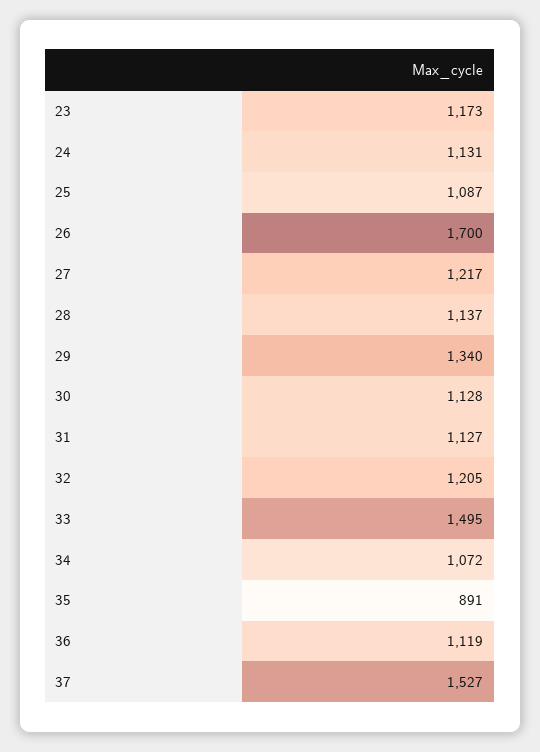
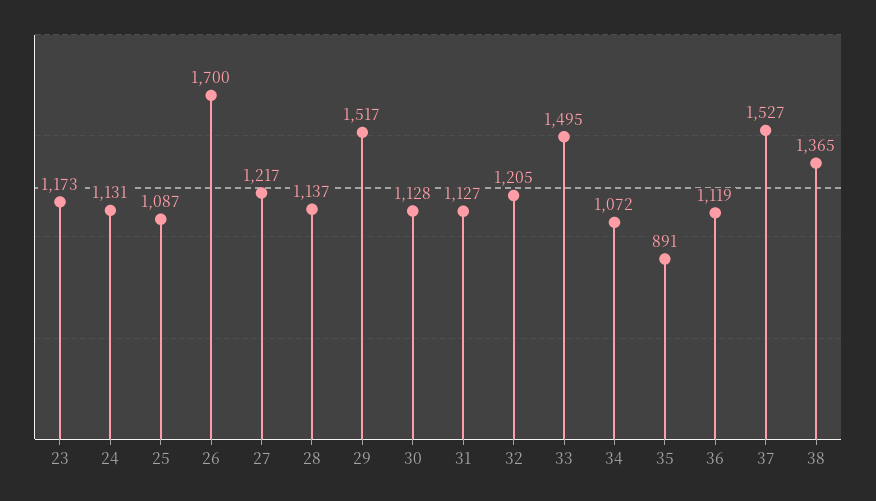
29: 1340 -> 1517
38: none -> 1365

